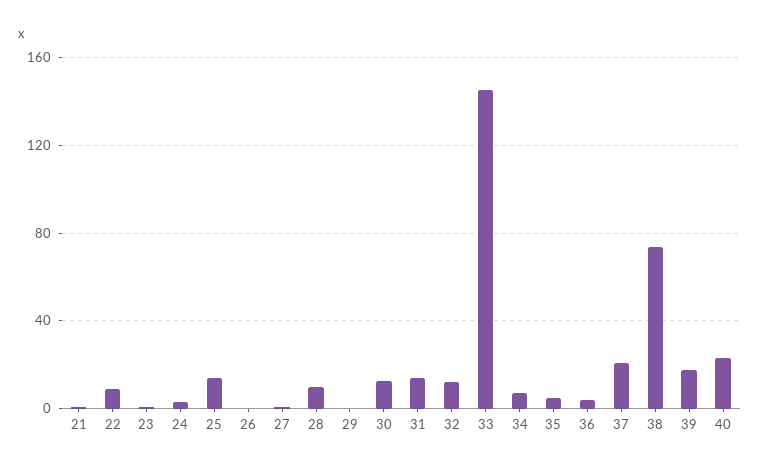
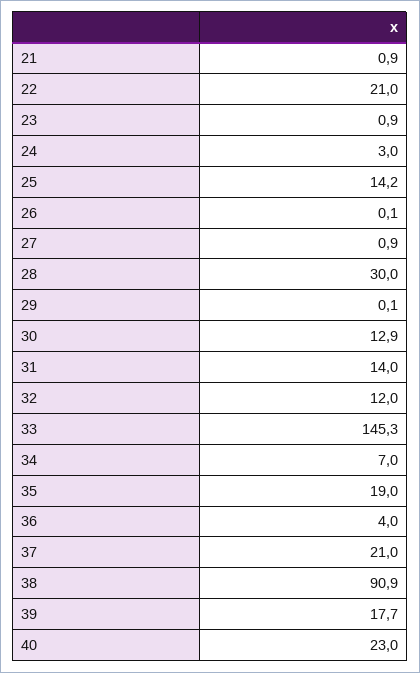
22: 10 -> 21
28: 10 -> 30
35: 5 -> 19
38: 75 -> 90.9

